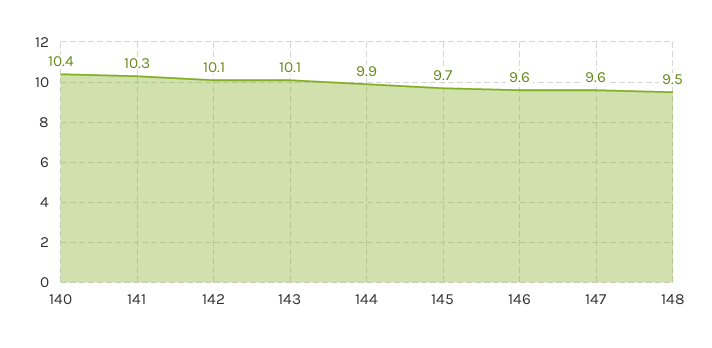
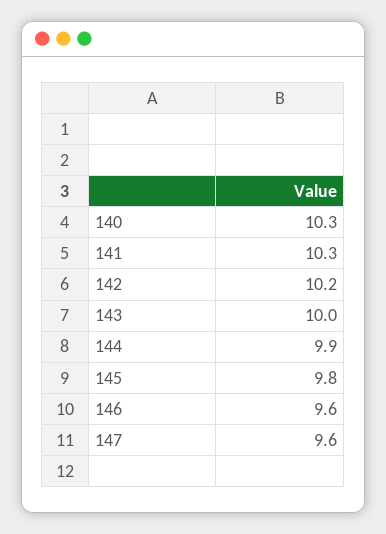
140: 10.4 -> 10.3
142: 10.1 -> 10.2
143: 10.1 -> 10
145: 9.7 -> 9.8
148: 9.5 -> none

